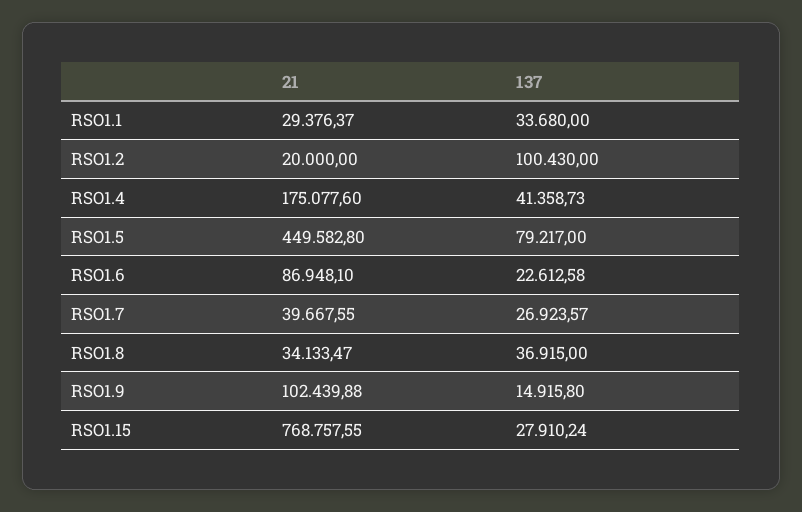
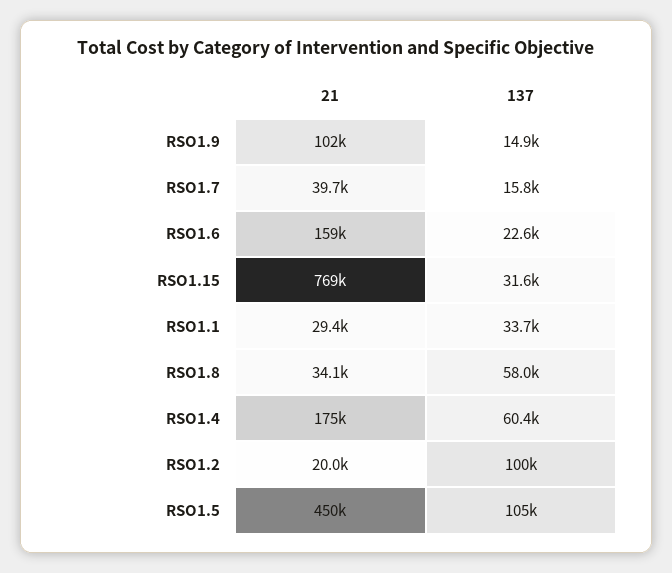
137, RSO1.4: 41358.73 -> 60400
137, RSO1.5: 79217 -> 105000
21, RSO1.6: 86948.1 -> 159000
137, RSO1.7: 26923.57 -> 15800
137, RSO1.8: 36915 -> 58000
137, RSO1.15: 27910.24 -> 31600

